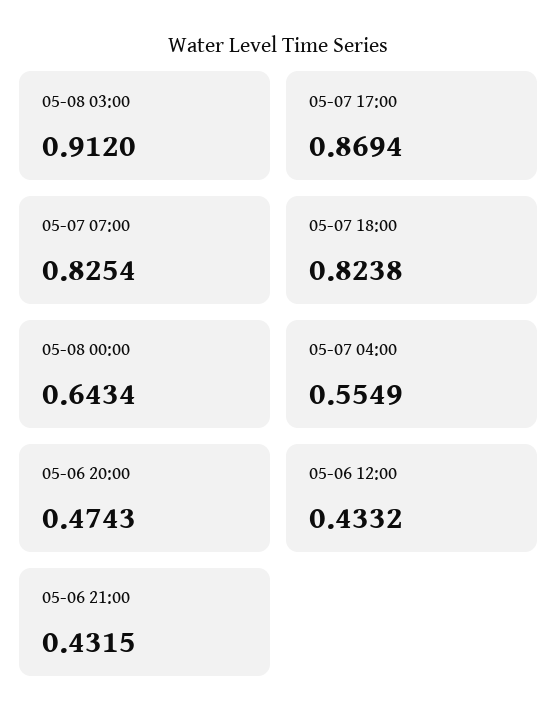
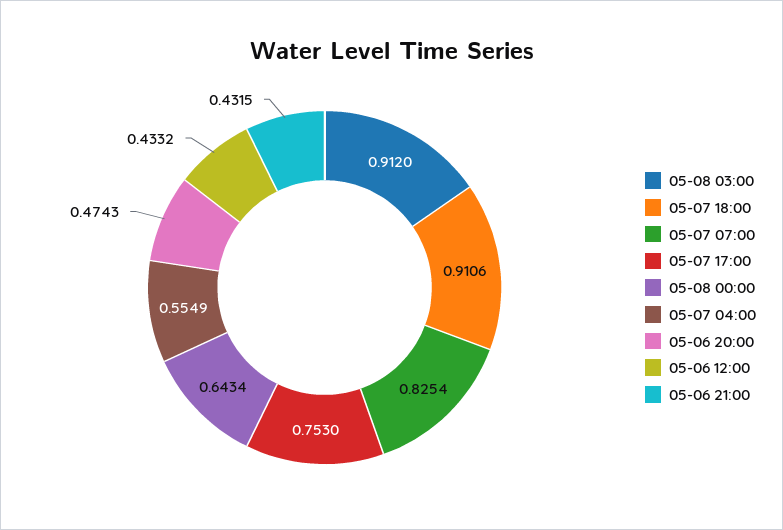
05-07 17:00: 0.8694 -> 0.753
05-07 18:00: 0.8238 -> 0.9106

